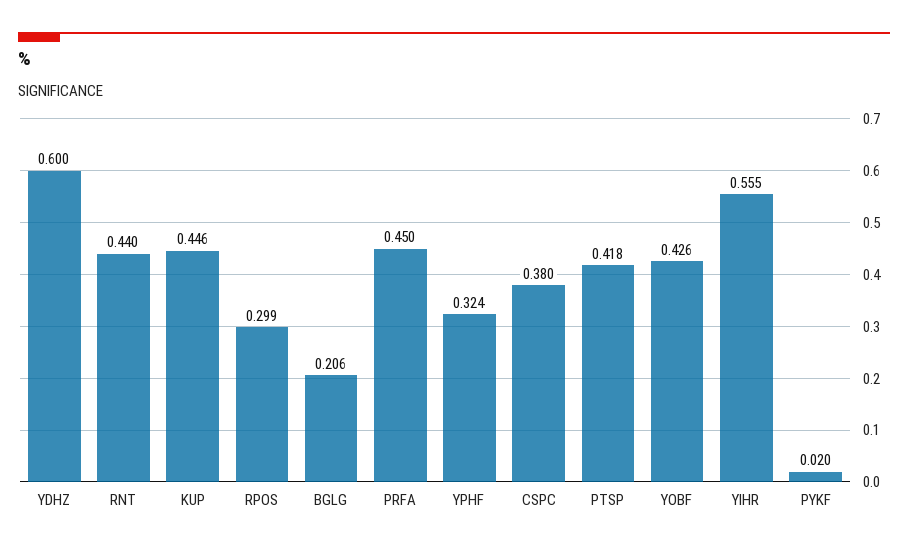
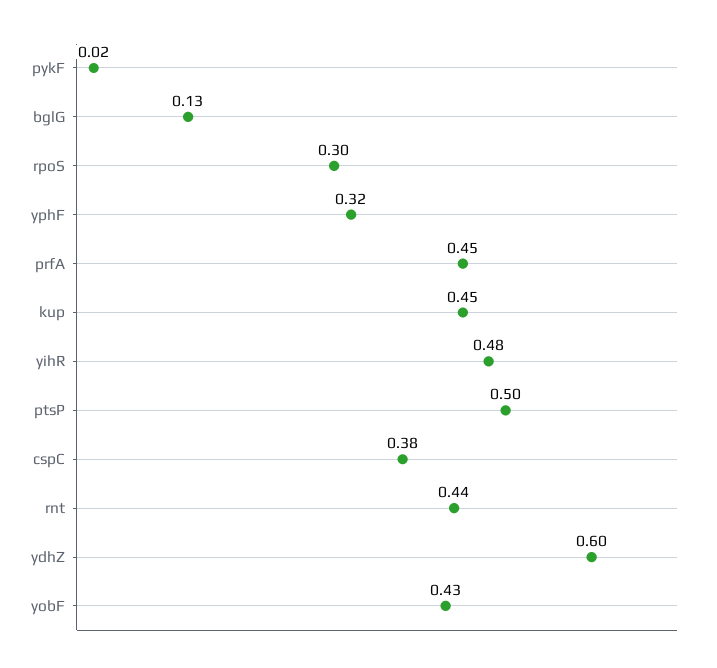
BGLG: 0.206 -> 0.13
PTSP: 0.418 -> 0.5
YIHR: 0.555 -> 0.48

